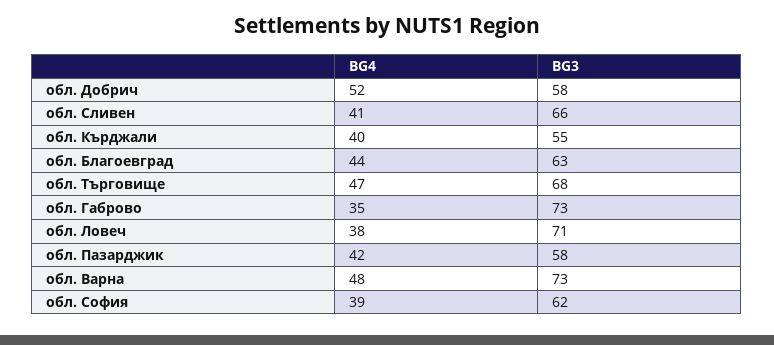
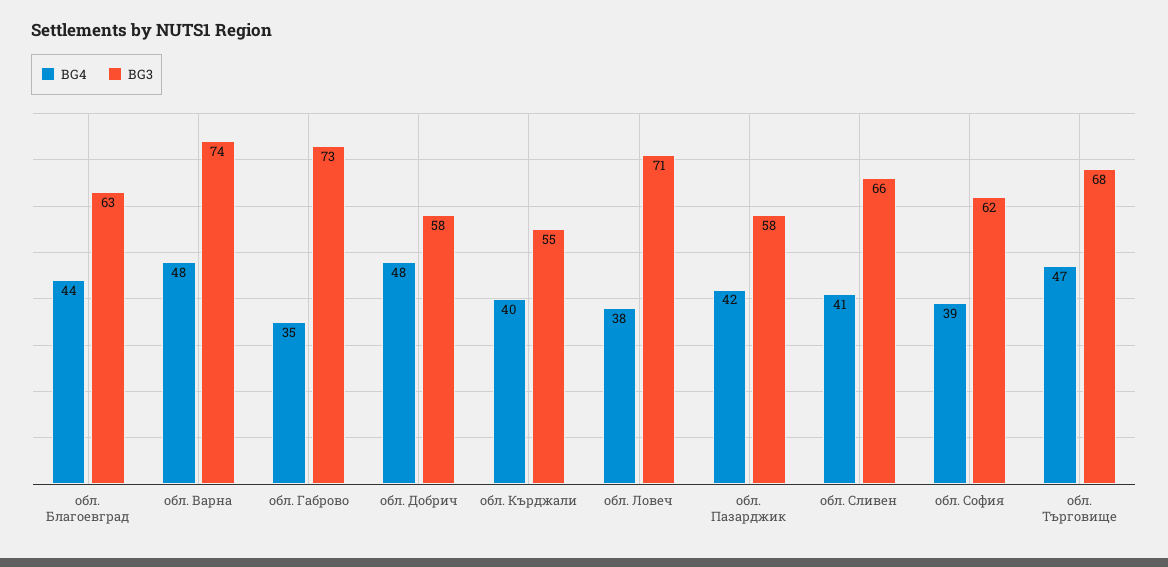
BG4, обл. Добрич: 52 -> 48
BG3, обл. Варна: 73 -> 74

